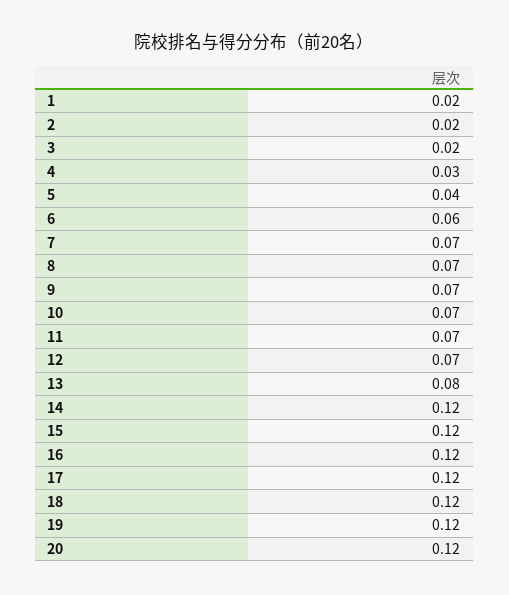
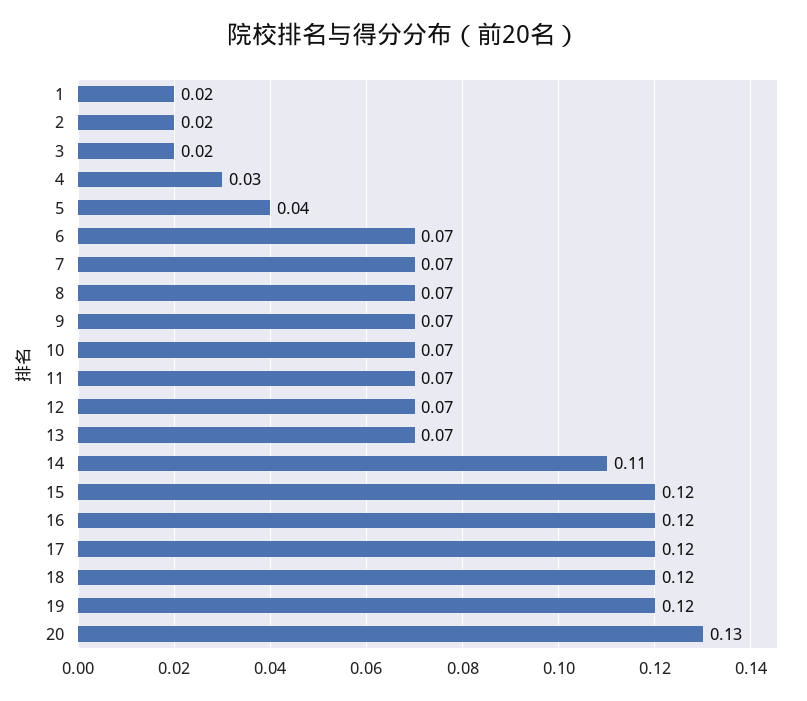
6: 0.06 -> 0.07
13: 0.08 -> 0.07
14: 0.12 -> 0.11
20: 0.12 -> 0.13

